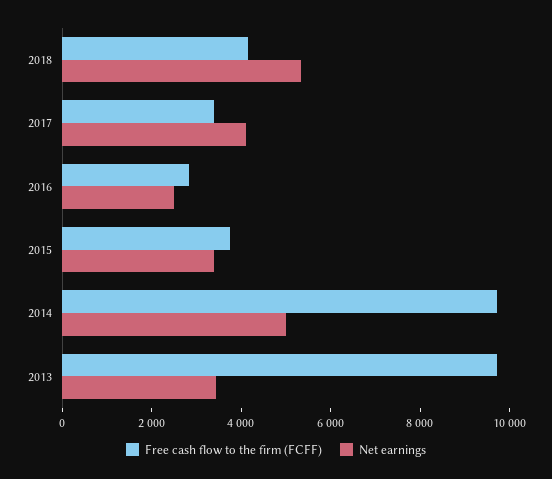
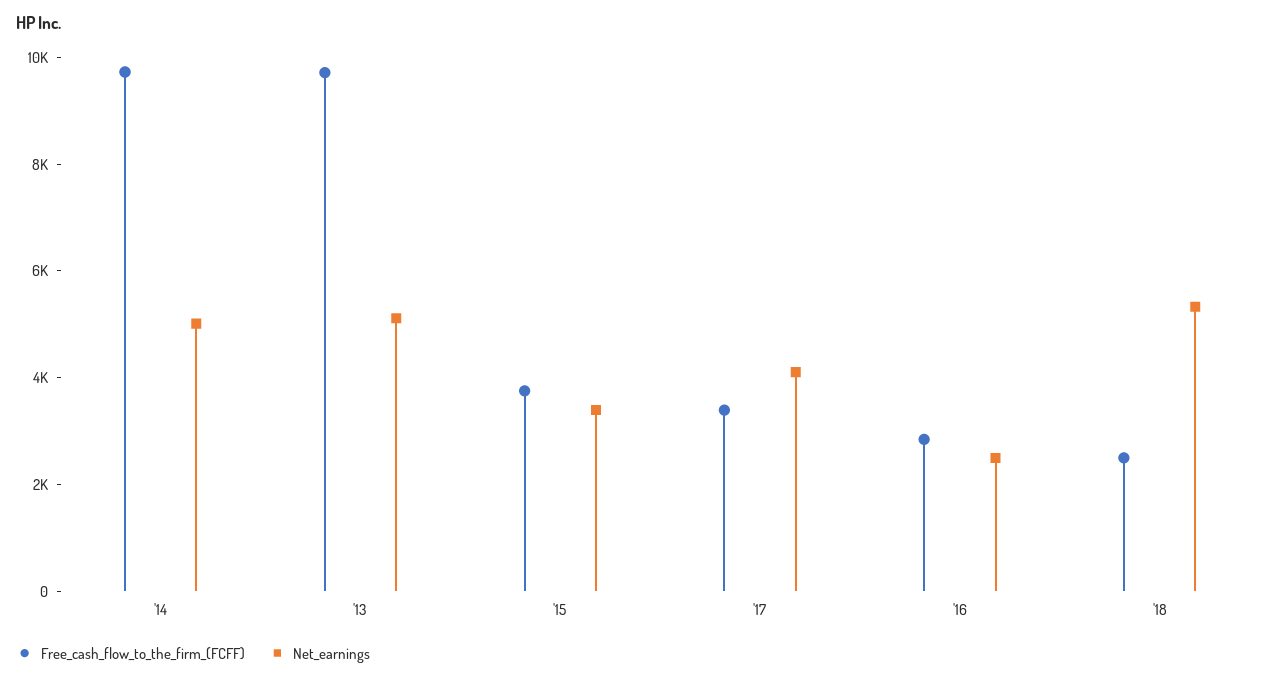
Free cash flow to the firm (FCFF), 2018: 4000 -> 2500
Net earnings, 2013: 3500 -> 5000

